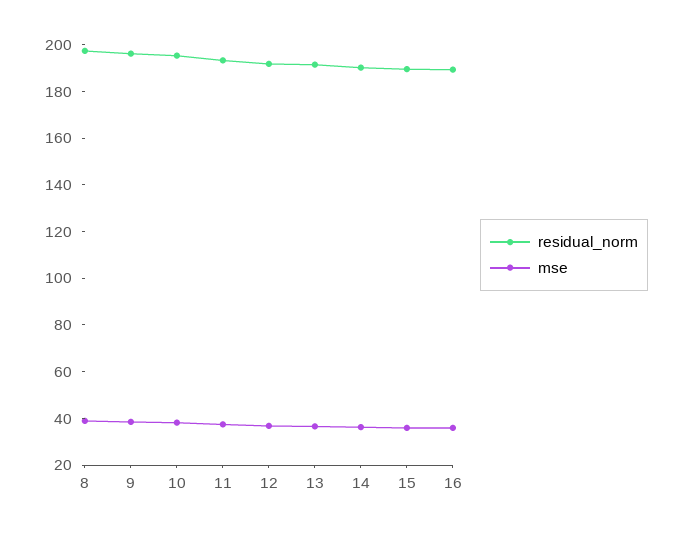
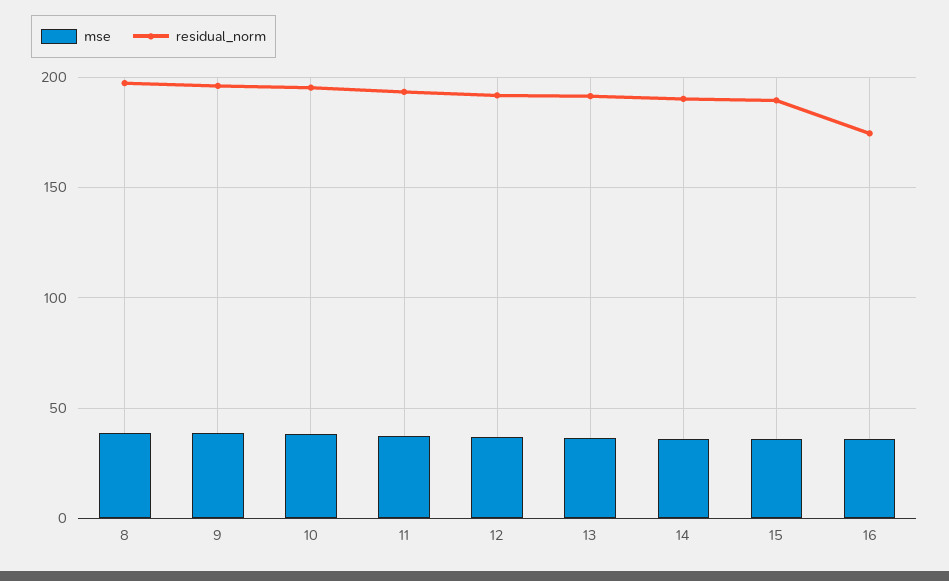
residual_norm, 16: 190 -> 175

